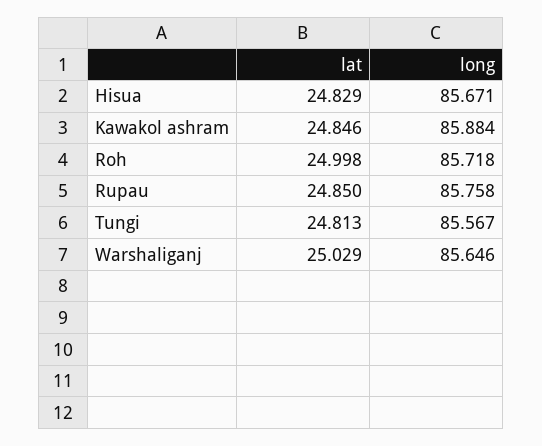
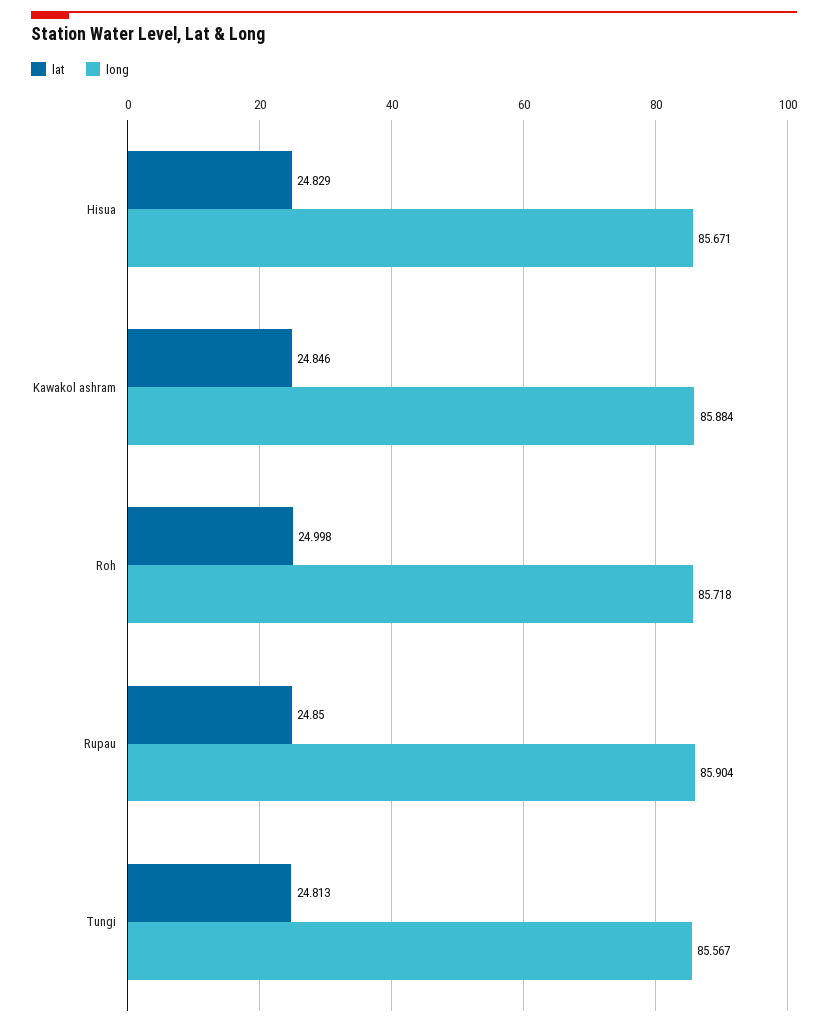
long, Rupau: 85.758 -> 85.904
lat, Warshaliganj: 25.029 -> none
long, Warshaliganj: 85.646 -> none

